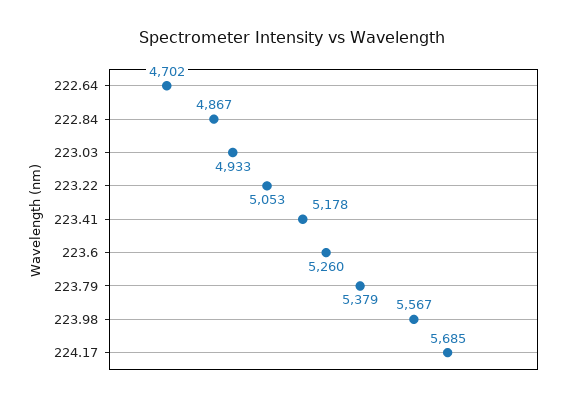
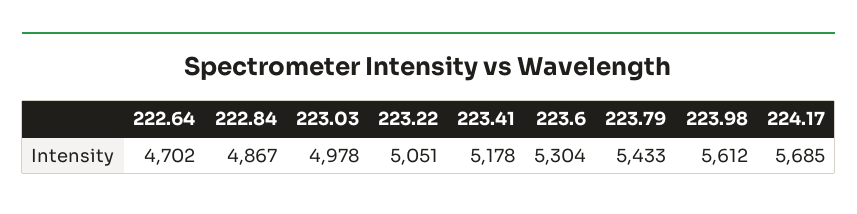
223.03: 4933 -> 4978
223.22: 5053 -> 5051
223.6: 5260 -> 5304
223.79: 5379 -> 5433
223.98: 5567 -> 5612

